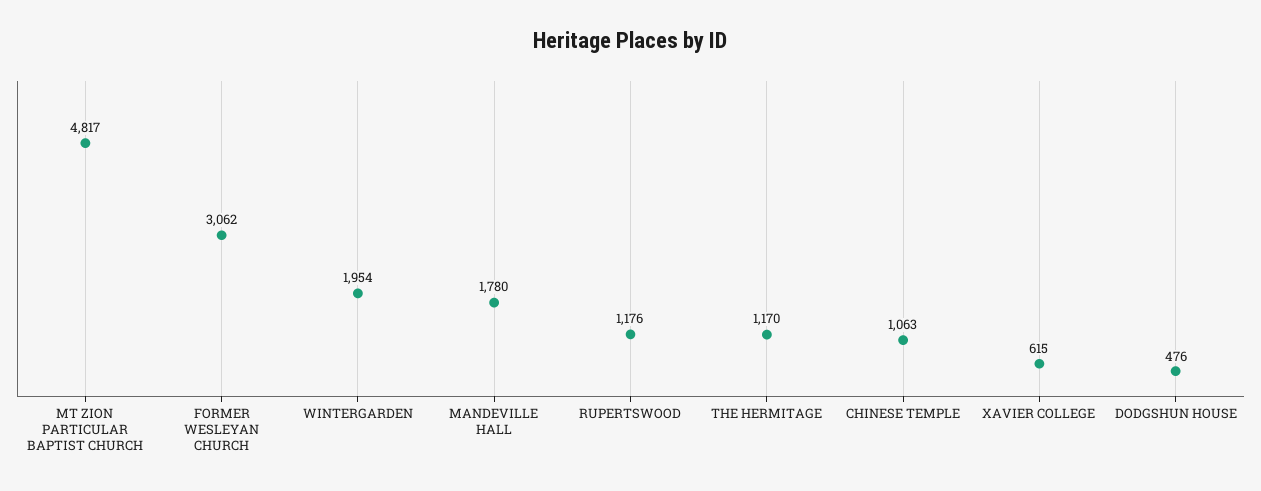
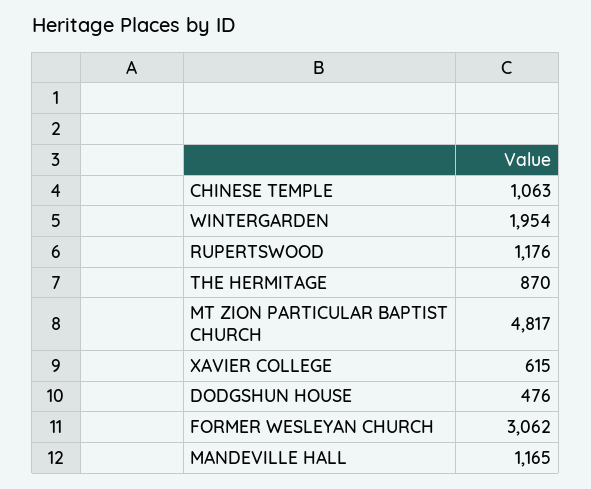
MANDEVILLE HALL: 1780 -> 1165
THE HERMITAGE: 1170 -> 870

